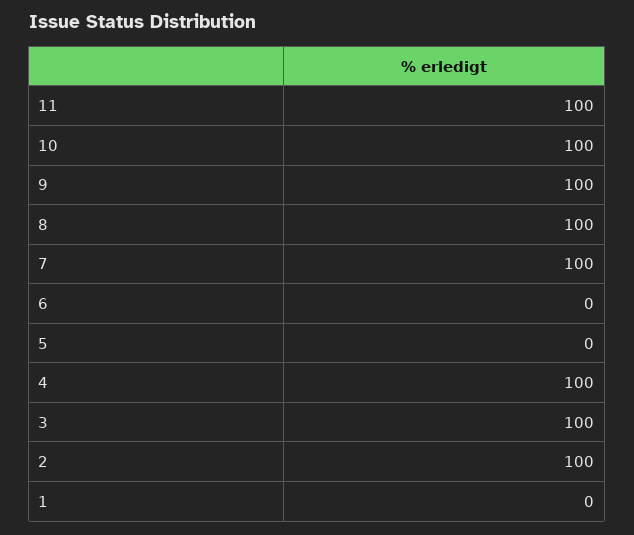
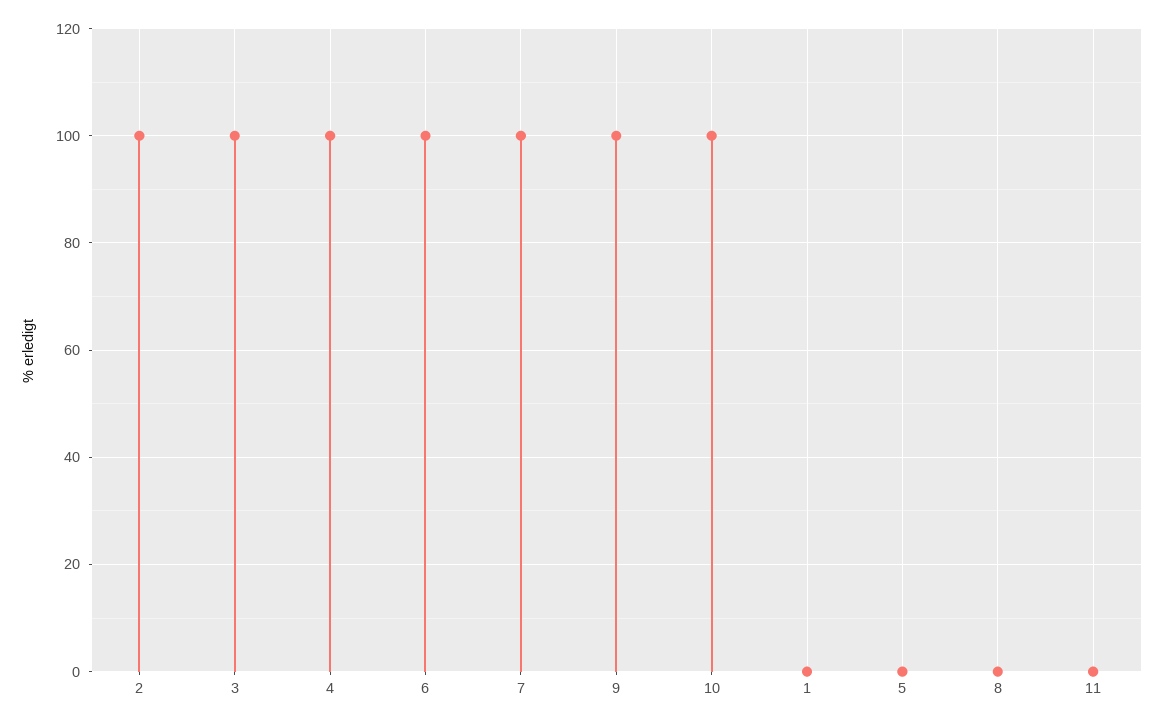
11: 100 -> 0
8: 100 -> 0
6: 0 -> 100

